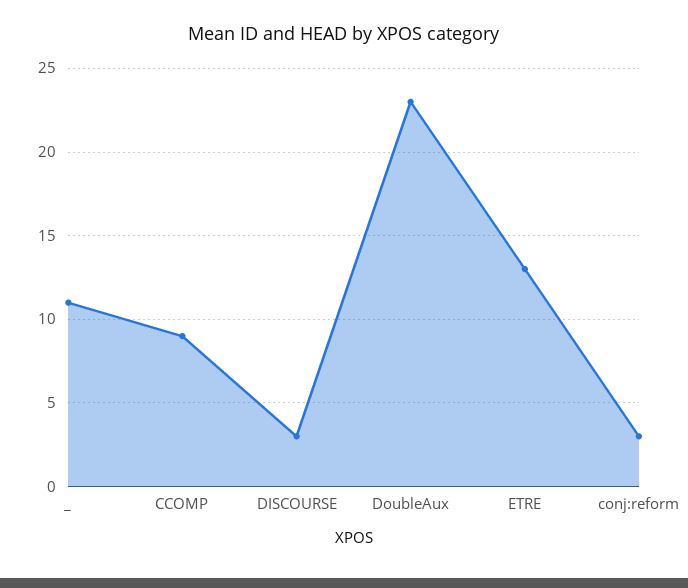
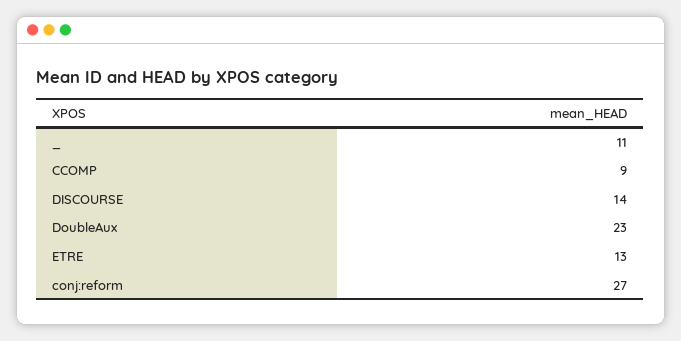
DISCOURSE: 3 -> 14
conj:reform: 3 -> 27

